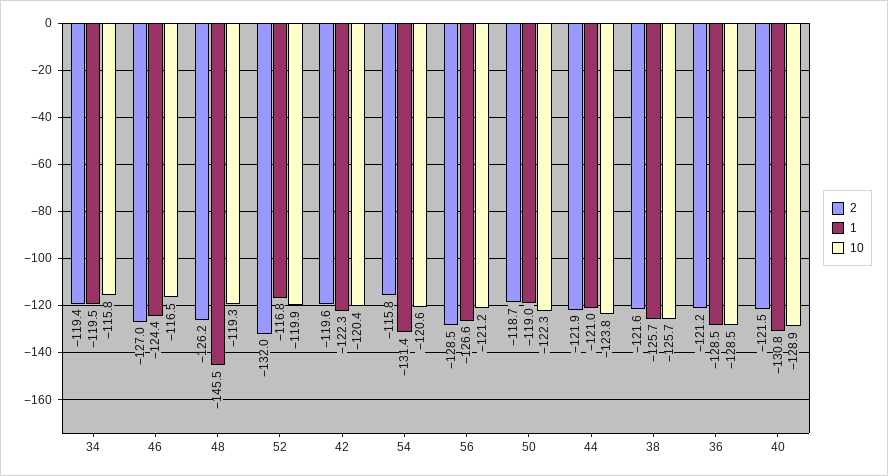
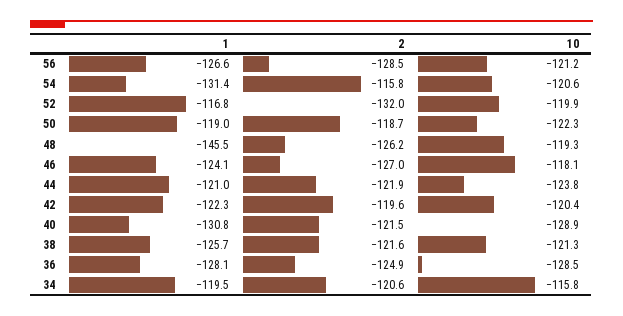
2, 34: -119.4 -> -120.6
1, 46: -124.4 -> -124.1
10, 46: -116.5 -> -118.1
10, 38: -125.7 -> -121.3
2, 36: -121.2 -> -124.9
1, 36: -128.5 -> -128.1

